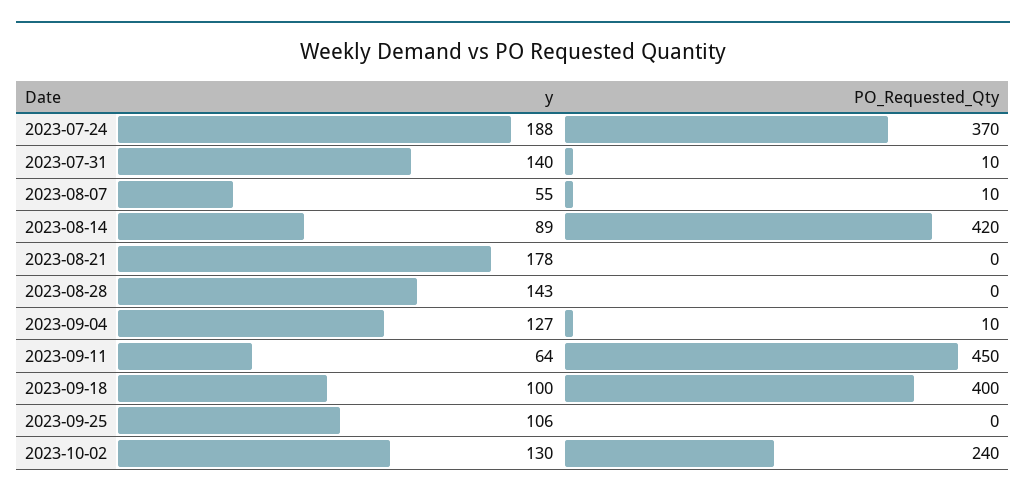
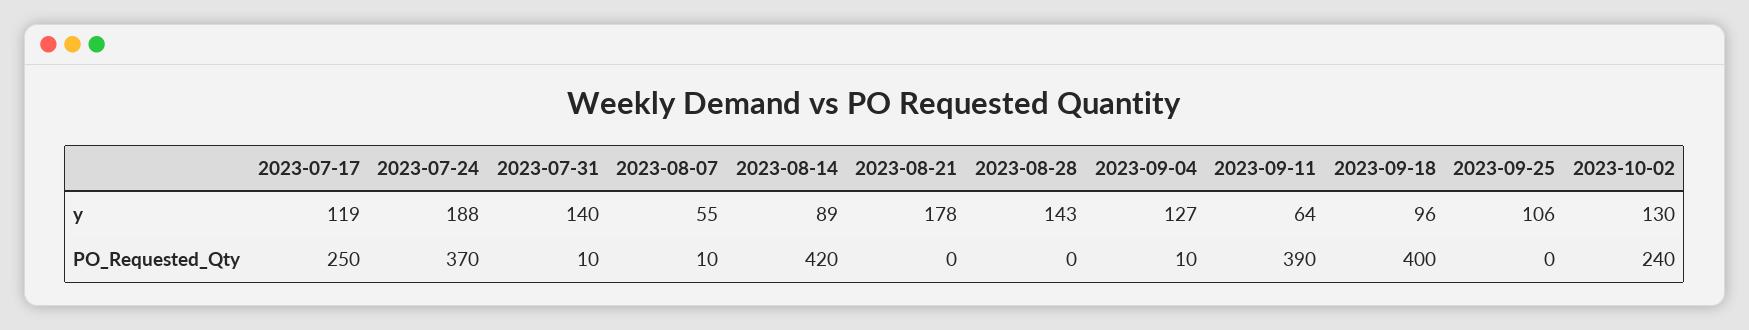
PO_Requested_Qty, 2023-09-11: 450 -> 390
y, 2023-09-18: 100 -> 96
y, 2023-07-17: none -> 119
PO_Requested_Qty, 2023-07-17: none -> 250

